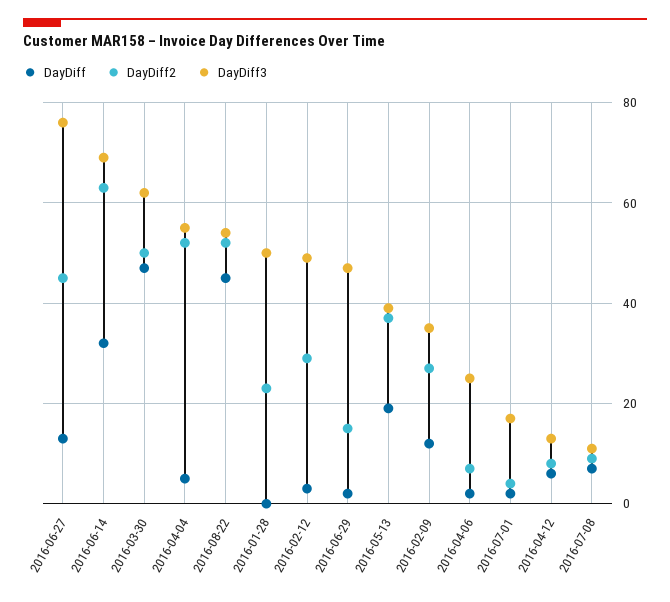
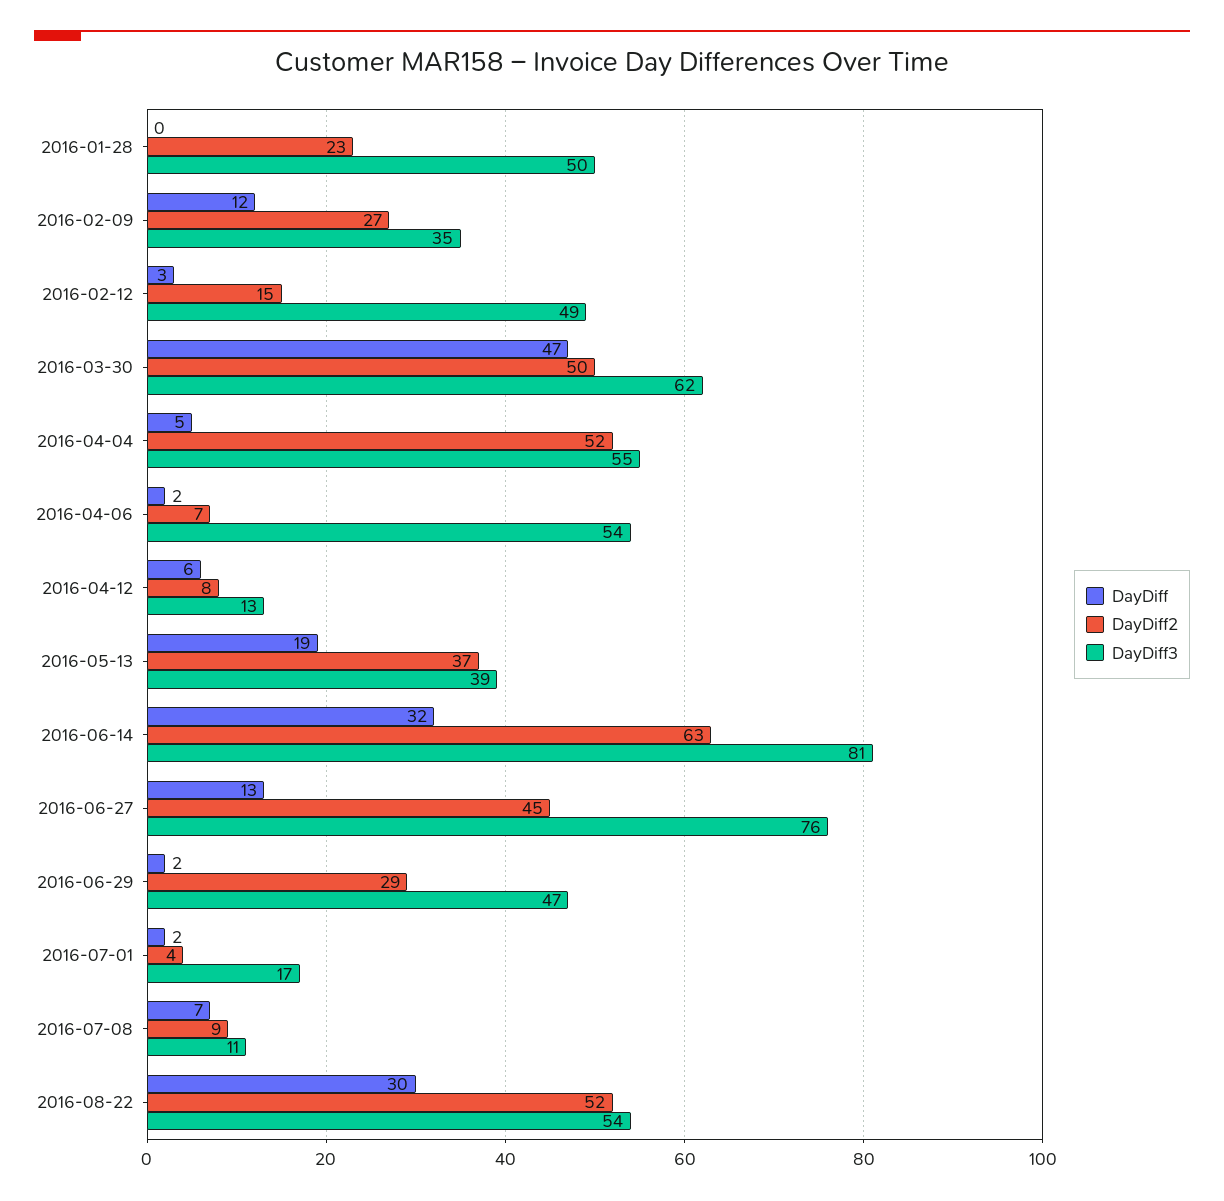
DayDiff3, 2016-06-14: 70 -> 81
DayDiff, 2016-08-22: 45 -> 30
DayDiff2, 2016-02-12: 30 -> 15
DayDiff2, 2016-06-29: 15 -> 29
DayDiff3, 2016-04-06: 25 -> 54

